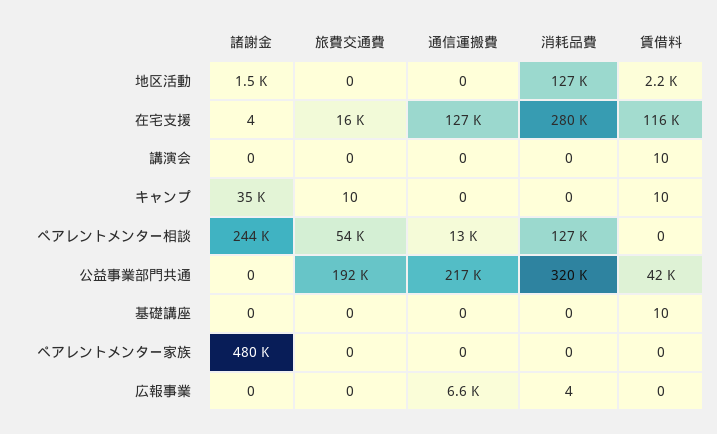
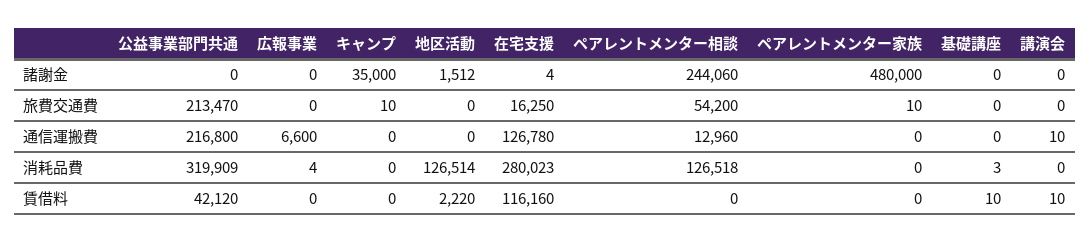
通信運搬費, 講演会: 0 -> 10
賃借料, キャンプ: 10 -> 0
旅費交通費, 公益事業部門共通: 192000 -> 213470
消耗品費, 基礎講座: 0 -> 3
旅費交通費, ペアレントメンター家族: 0 -> 10

